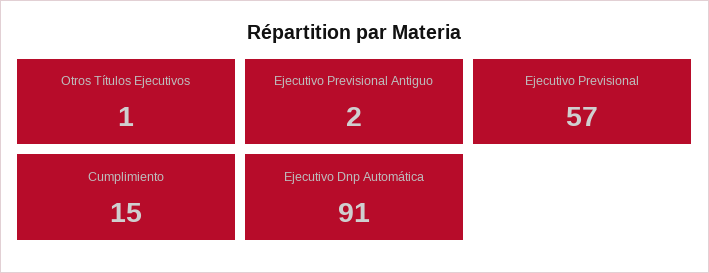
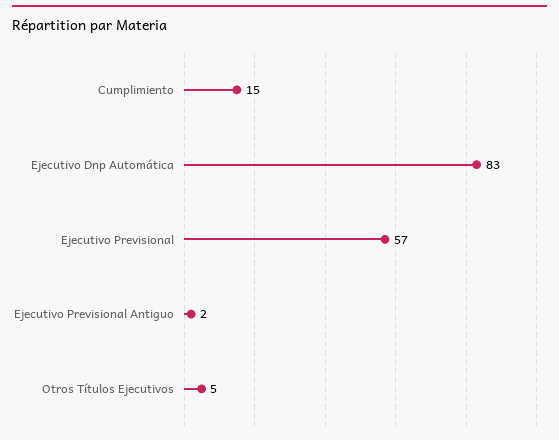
Otros Títulos Ejecutivos: 1 -> 5
Ejecutivo Dnp Automática: 91 -> 83

